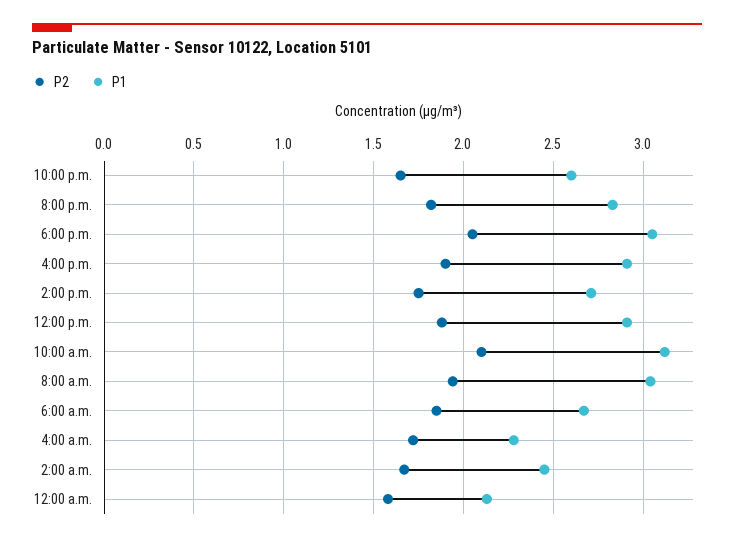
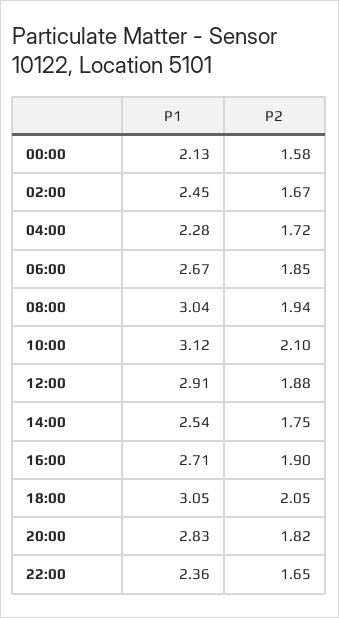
P1, 10:00 p.m.: 2.6 -> 2.36
P1, 4:00 p.m.: 2.9 -> 2.71
P1, 2:00 p.m.: 2.7 -> 2.54

